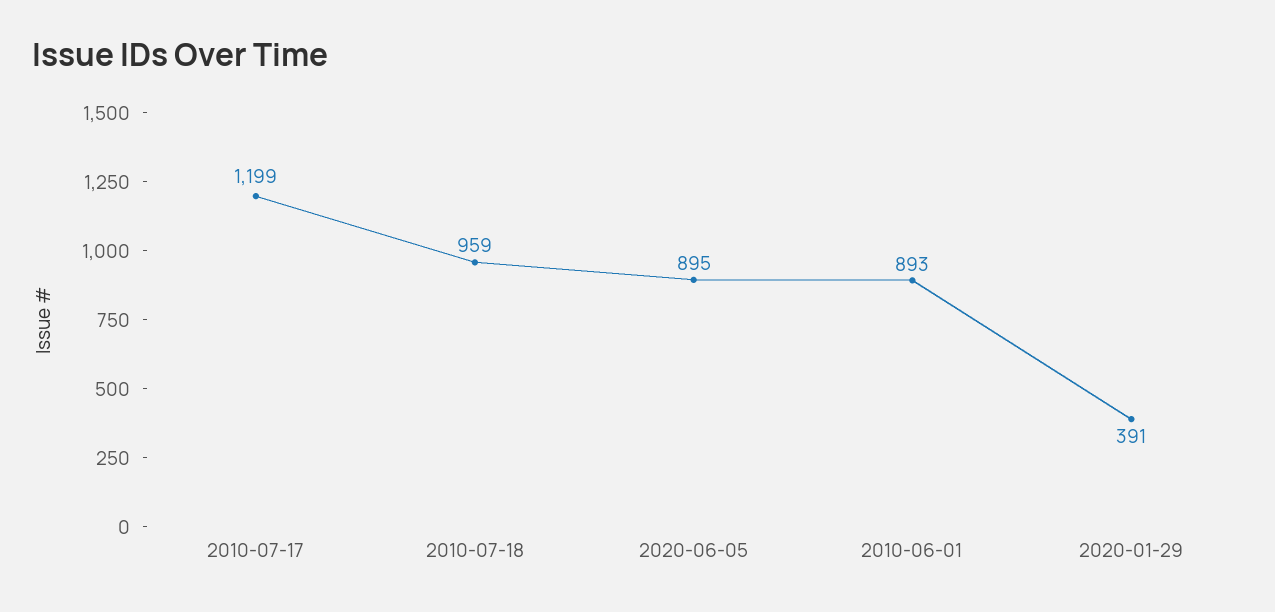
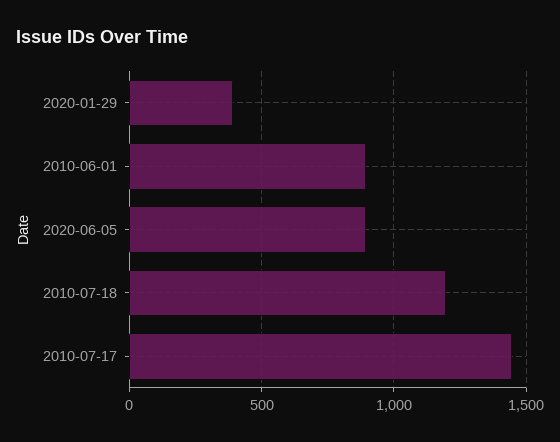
2010-07-17: 1199 -> 1450
2010-07-18: 959 -> 1200

